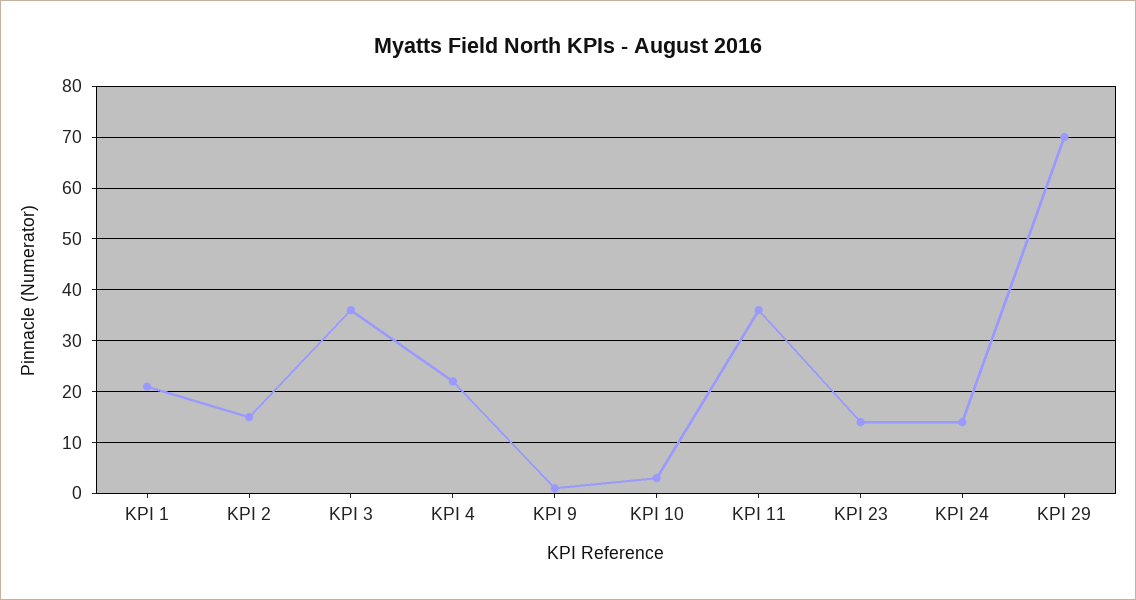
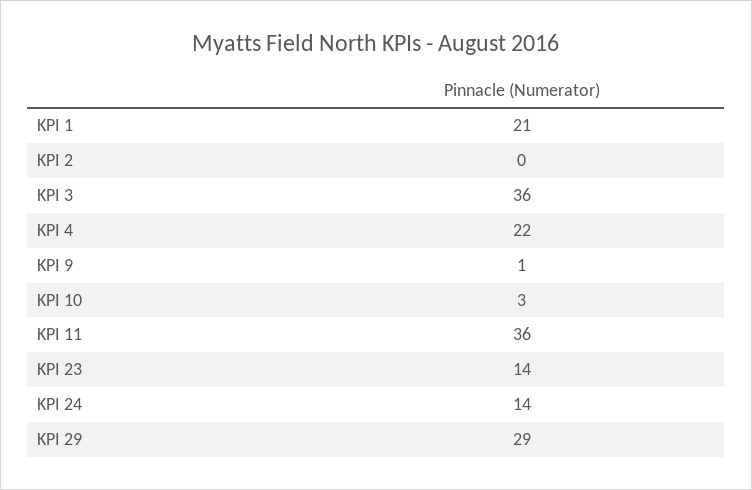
KPI 2: 15 -> 0
KPI 29: 70 -> 29

